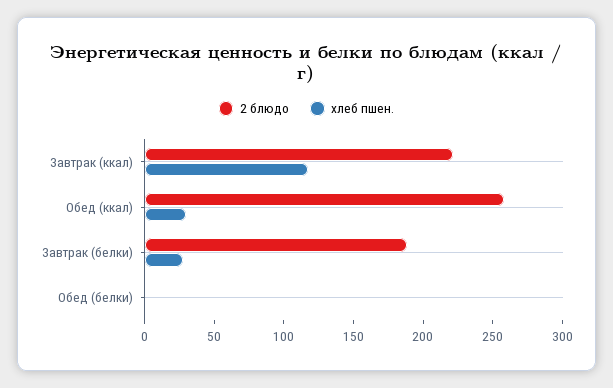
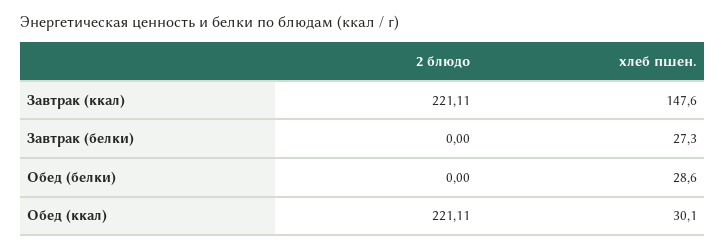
хлеб пшен., Завтрак (ккал): 120 -> 147.6
2 блюдо, Обед (ккал): 260 -> 221.11
2 блюдо, Завтрак (белки): 190 -> 0
хлеб пшен., Обед (белки): 0 -> 28.6

